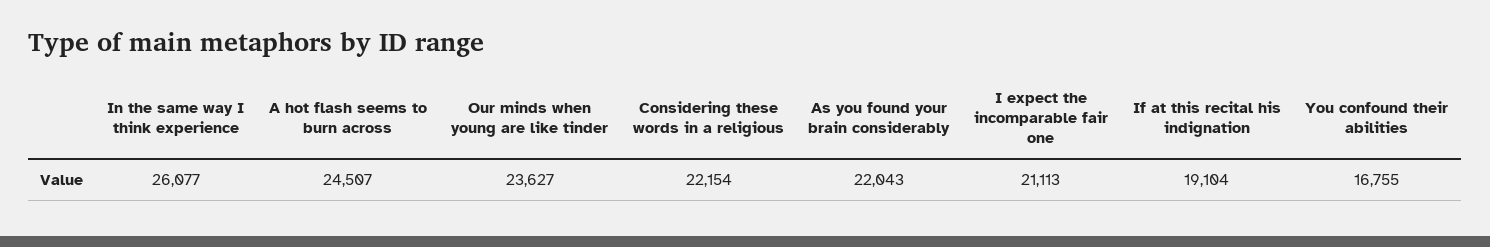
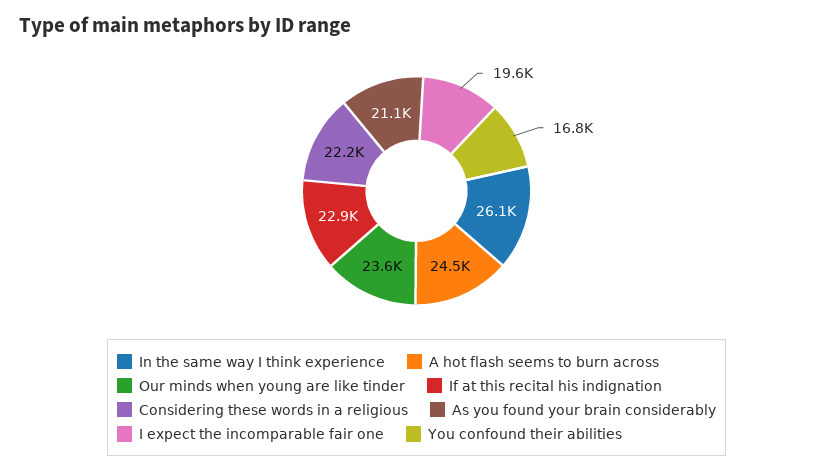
As you found your brain considerably: 22043 -> 21100
I expect the incomparable fair one: 21113 -> 19600
If at this recital his indignation: 19104 -> 22900

